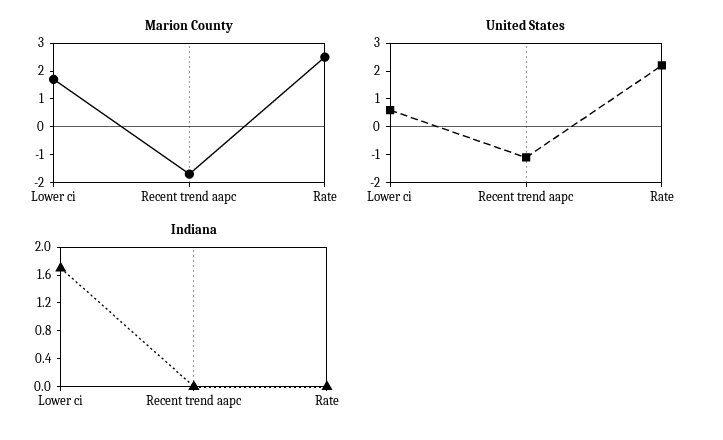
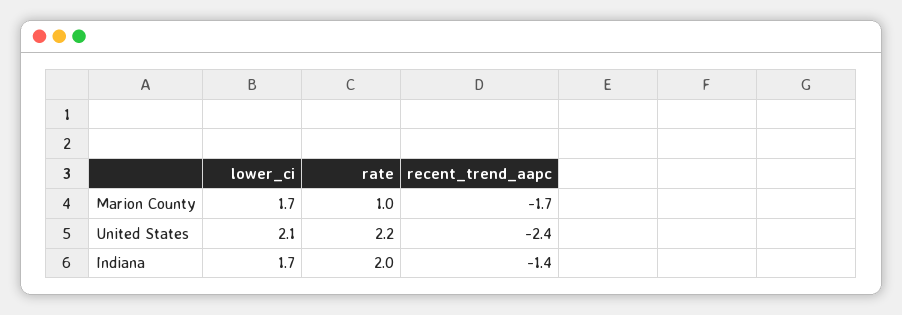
Marion County, Rate: 2.5 -> 1
United States, Lower ci: 0.5 -> 2.1
United States, Recent trend aapc: -1 -> -2.4
Indiana, Recent trend aapc: 0 -> -1.4
Indiana, Rate: 0 -> 2

